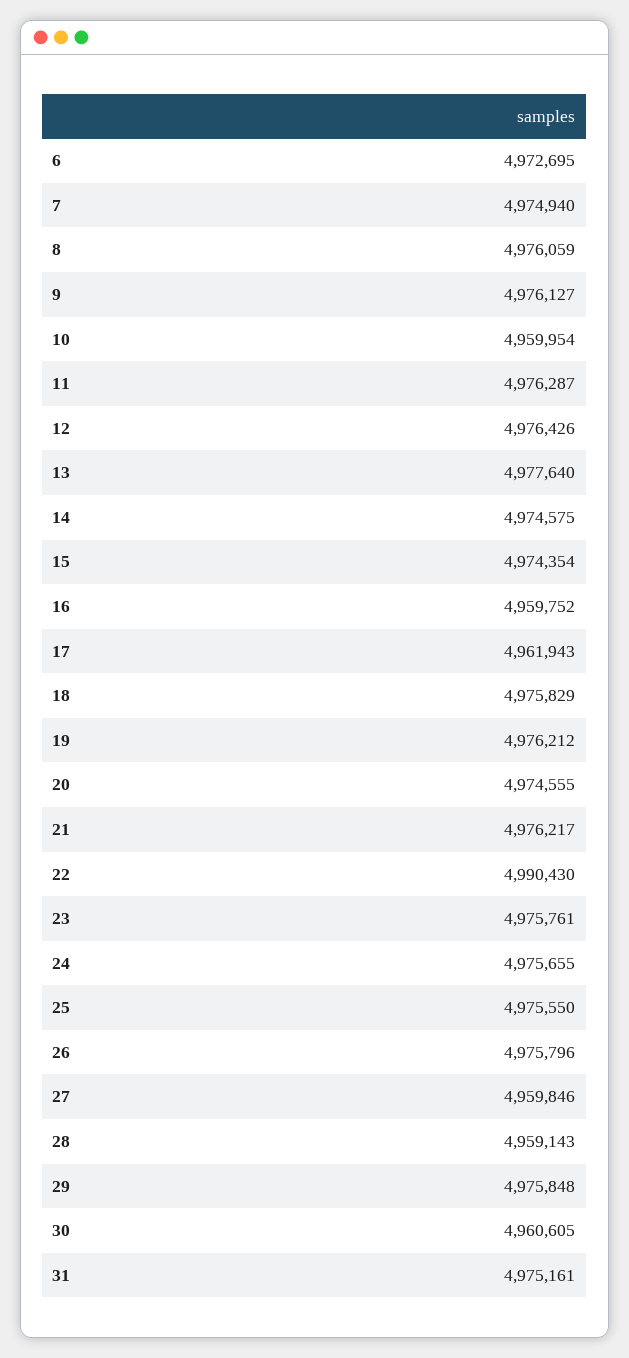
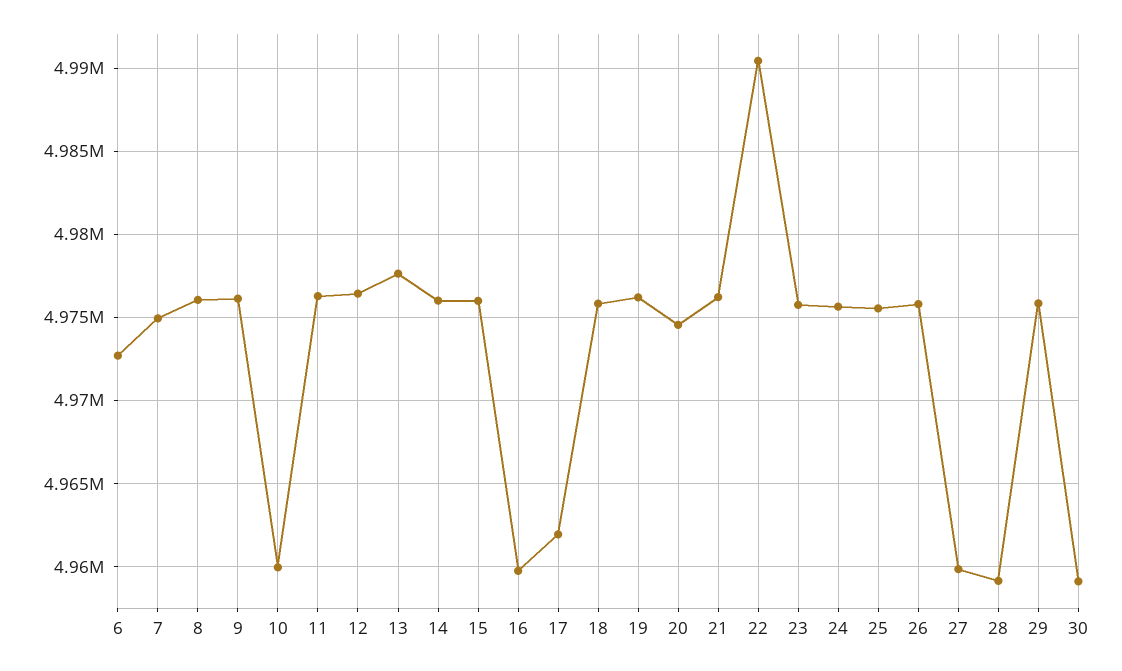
14: 4974575 -> 4976000
15: 4974354 -> 4976000
30: 4960605 -> 4959000
31: 4975161 -> none

